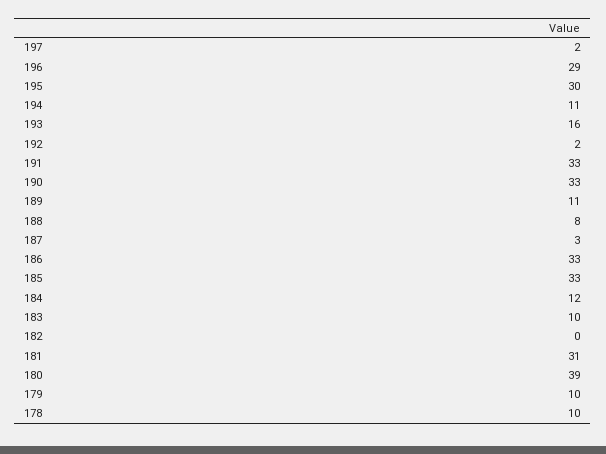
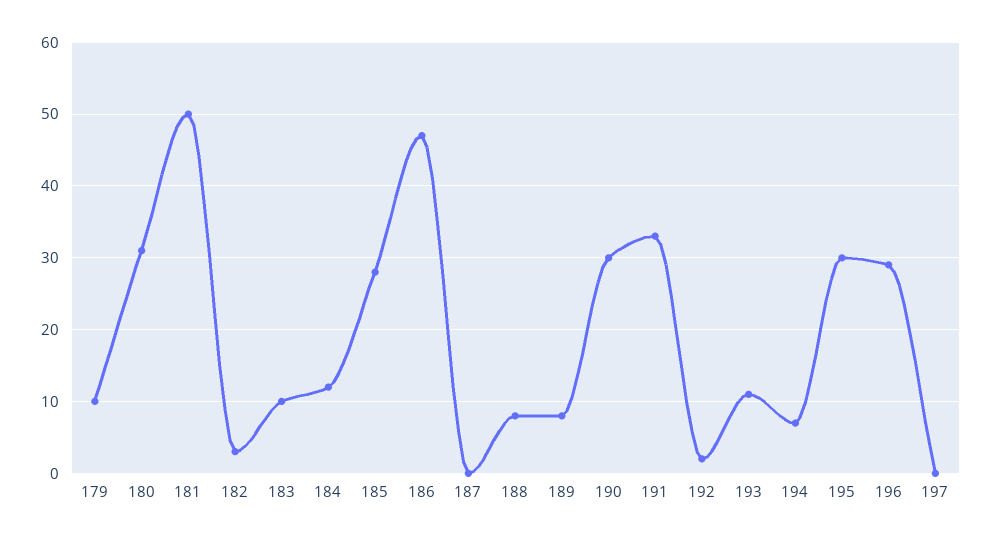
197: 2 -> 0
194: 11 -> 7
193: 16 -> 11
190: 33 -> 30
189: 11 -> 8
187: 3 -> 0
186: 33 -> 47
185: 33 -> 28
182: 0 -> 3
181: 31 -> 50
180: 39 -> 31
178: 10 -> none

